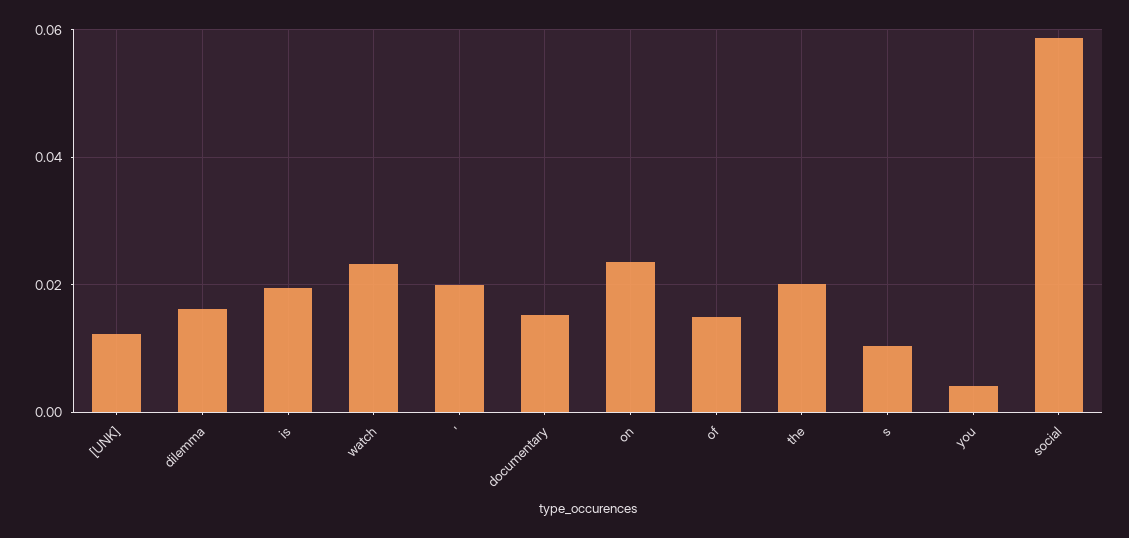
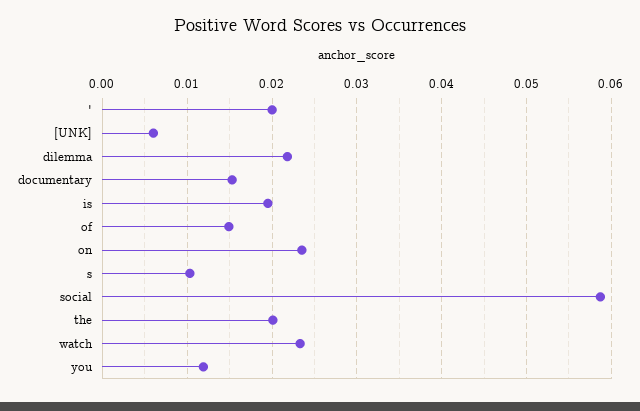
[UNK]: 0.012 -> 0.006
dilemma: 0.016 -> 0.022
you: 0.004 -> 0.012

